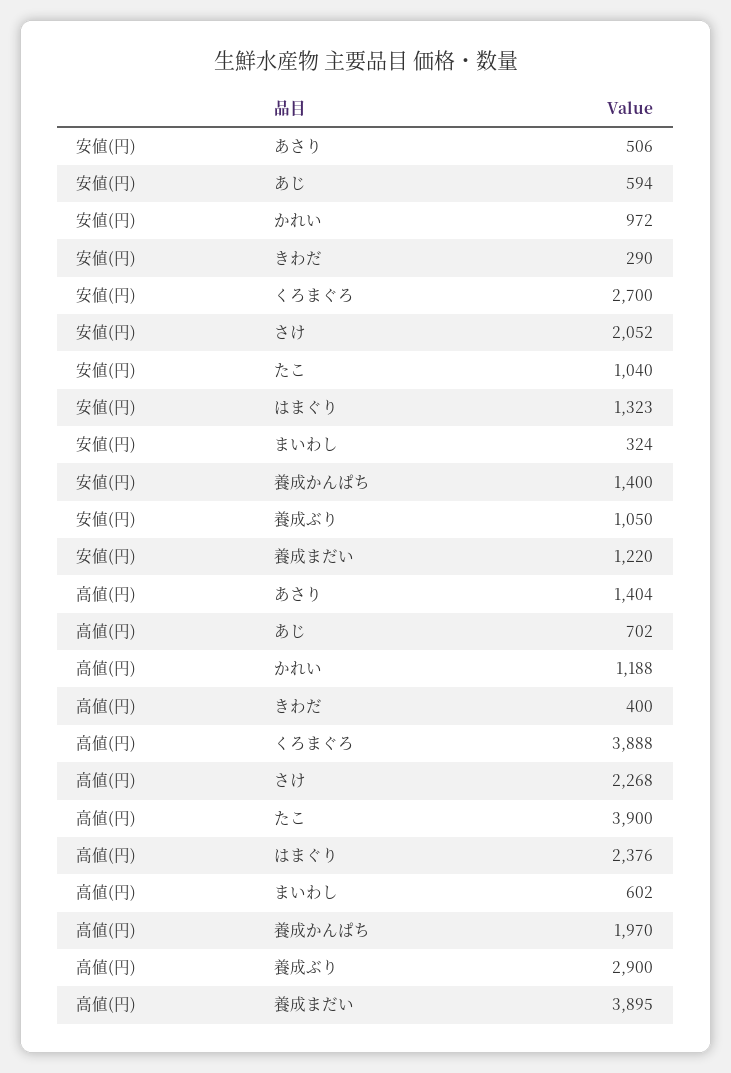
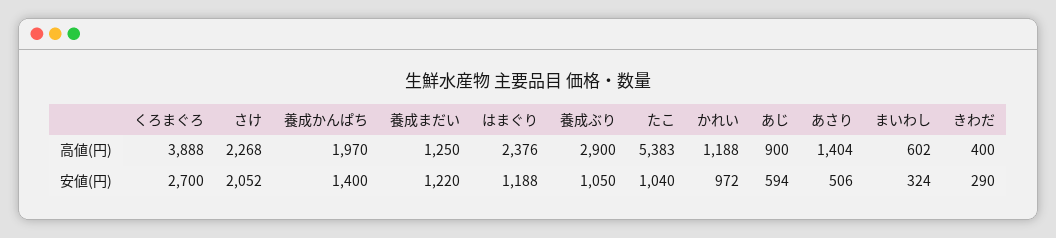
安値(円), はまぐり: 1323 -> 1188
高値(円), あじ: 702 -> 900
高値(円), たこ: 3900 -> 5383
高値(円), 養成まだい: 3895 -> 1250

